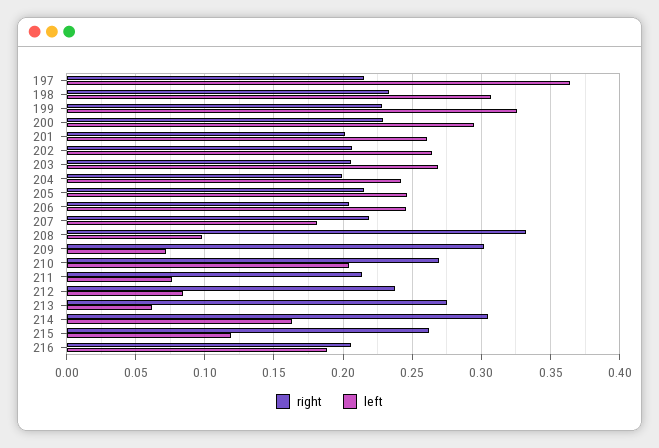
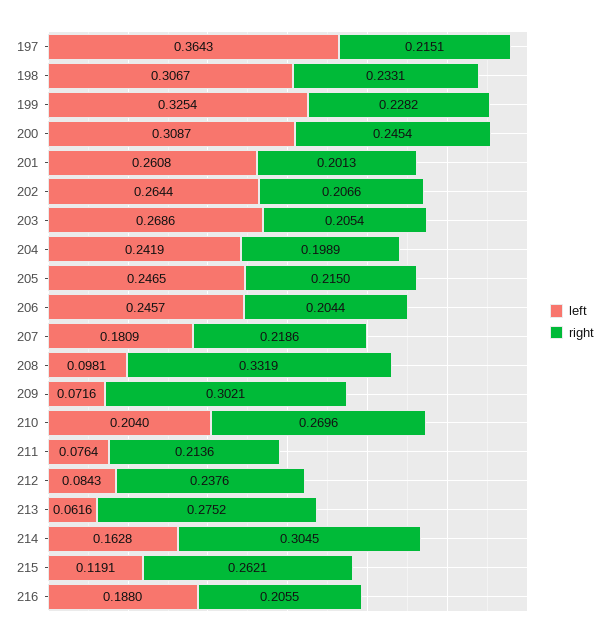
right, 200: 0.23 -> 0.2454
left, 200: 0.295 -> 0.3087

